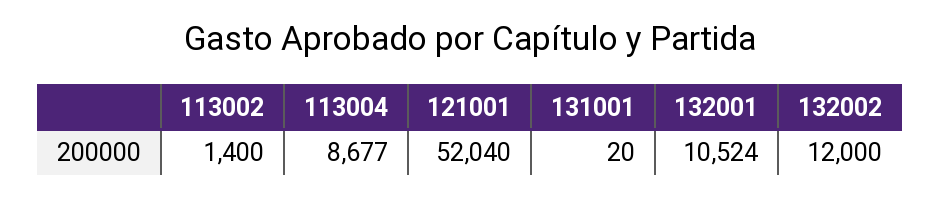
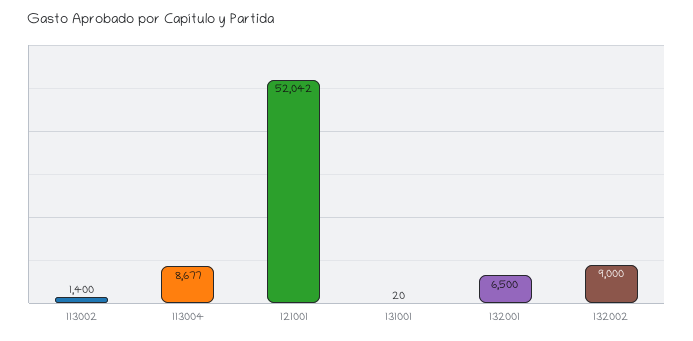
121001: 52040 -> 52042
132001: 10524 -> 6500
132002: 12000 -> 9000

